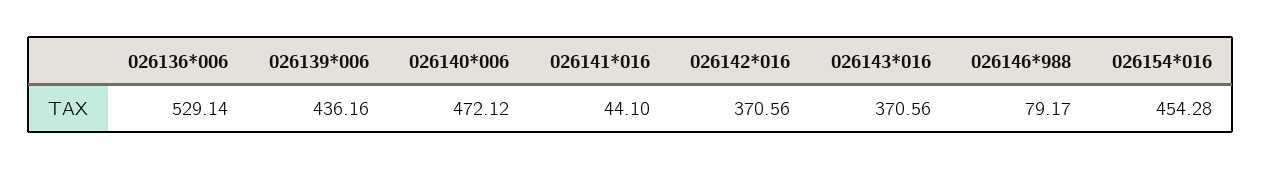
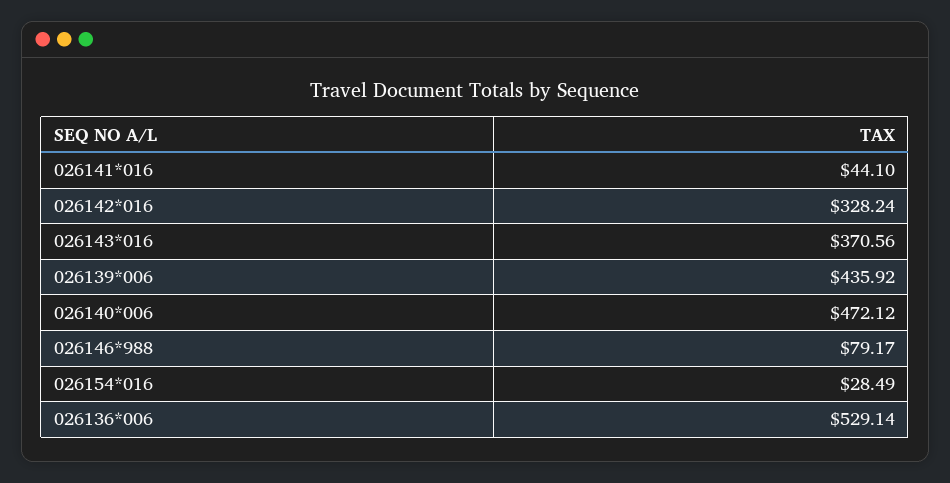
026139*006: 436.16 -> 435.92
026142*016: 370.56 -> 328.24
026154*016: 454.28 -> 28.49

